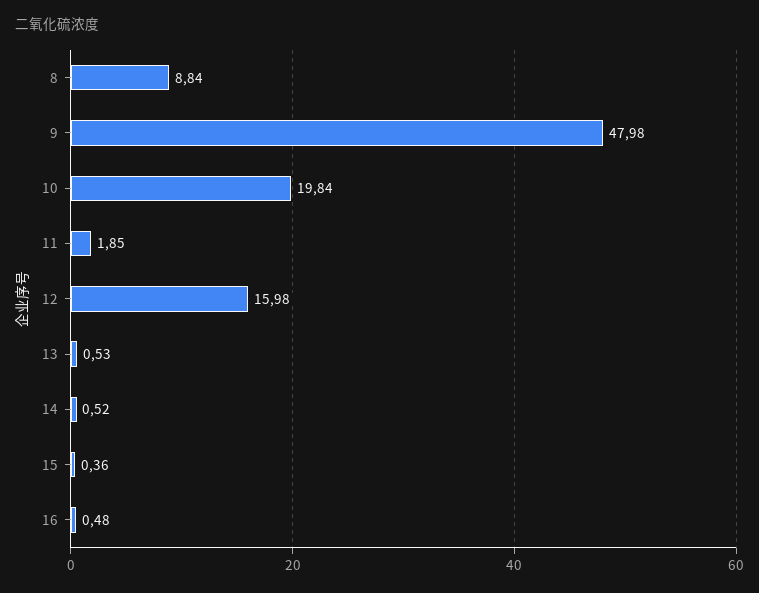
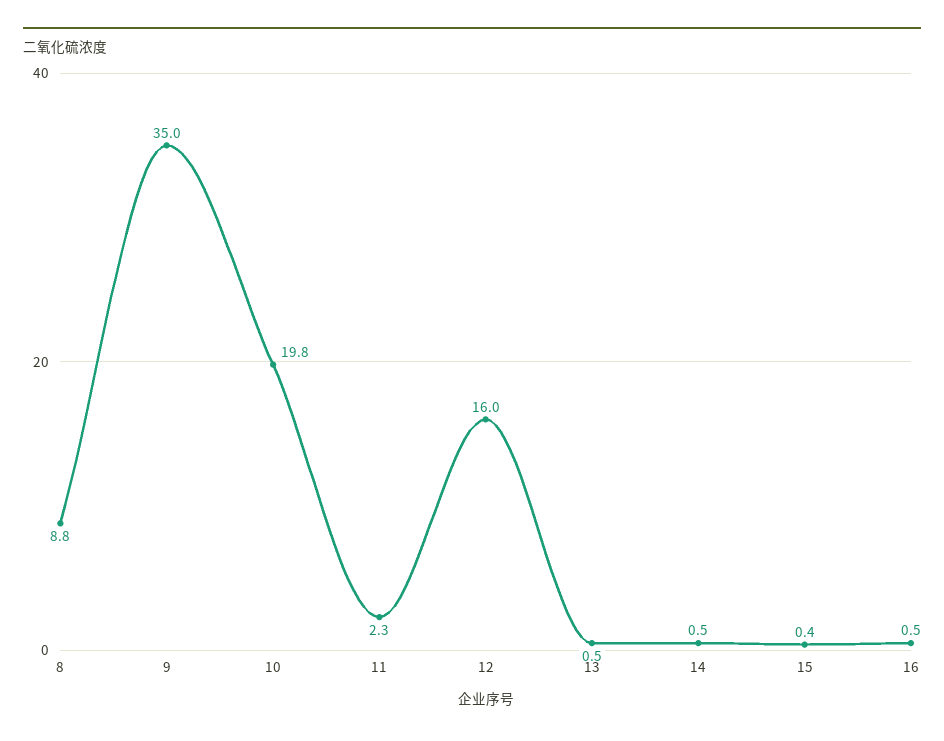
9: 47.98 -> 35
11: 1.85 -> 2.3

